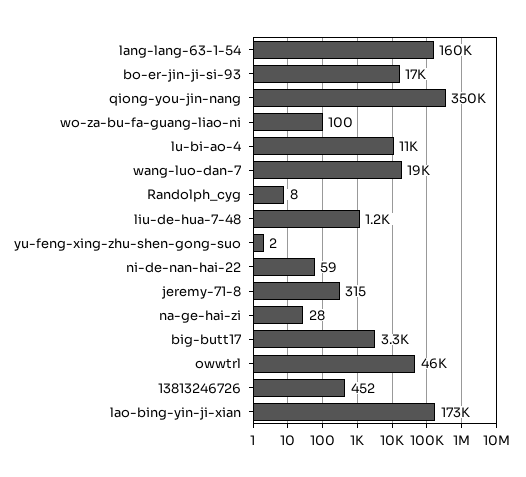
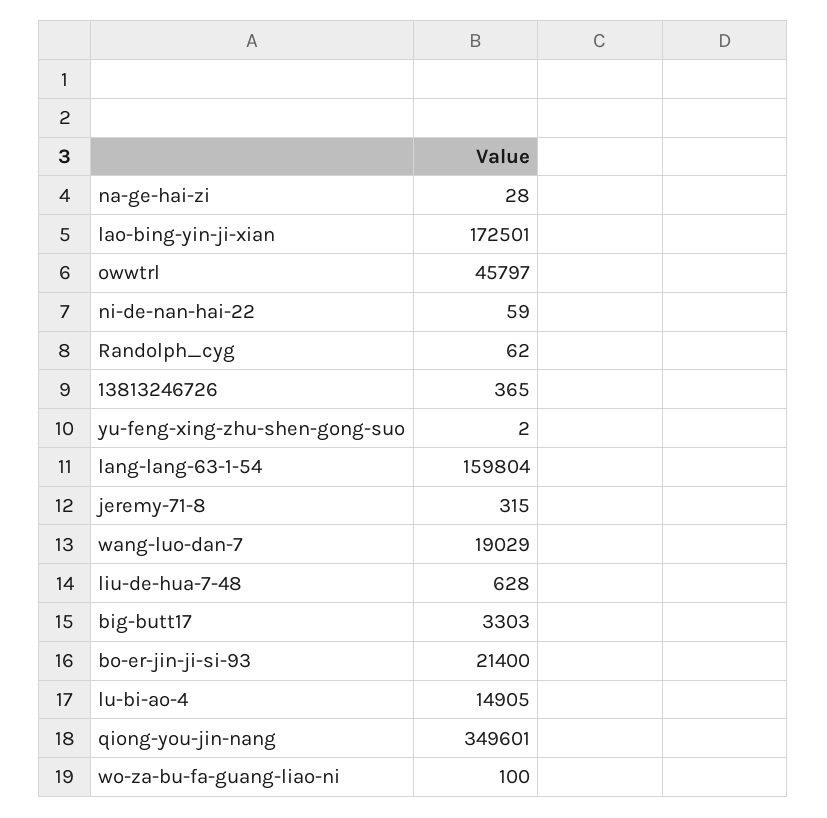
bo-er-jin-ji-si-93: 17000 -> 21400
lu-bi-ao-4: 11000 -> 14905
Randolph_cyg: 8 -> 62
liu-de-hua-7-48: 1200 -> 628
13813246726: 452 -> 365

